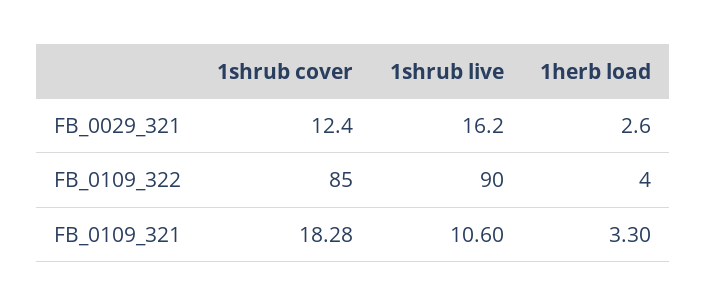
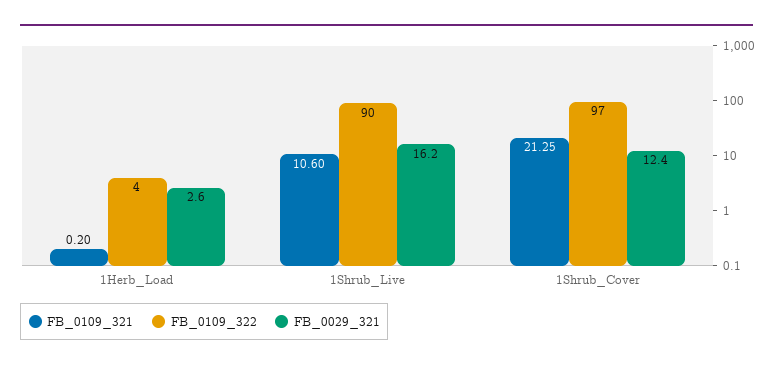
FB_0109_322, 1shrub cover: 85 -> 97
FB_0109_321, 1shrub cover: 18.28 -> 21.25
FB_0109_321, 1herb load: 3.3 -> 0.2

